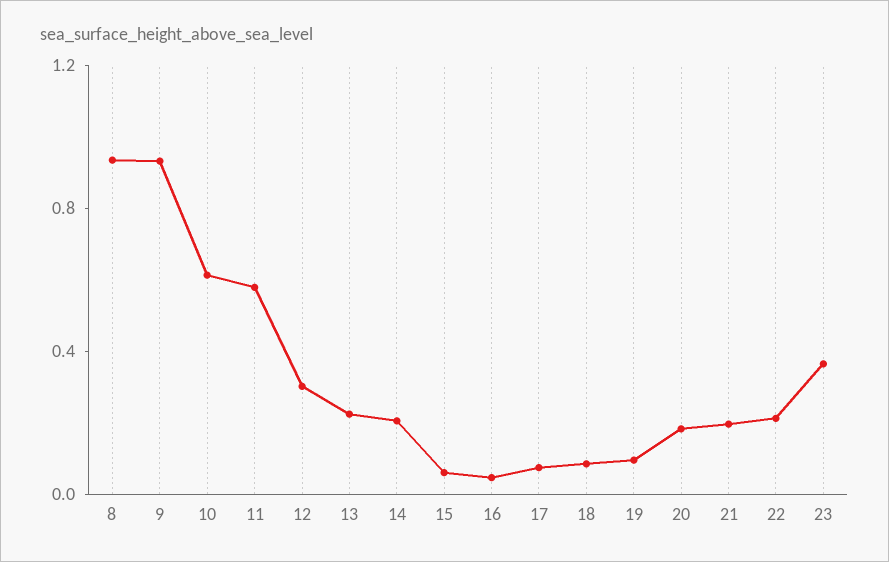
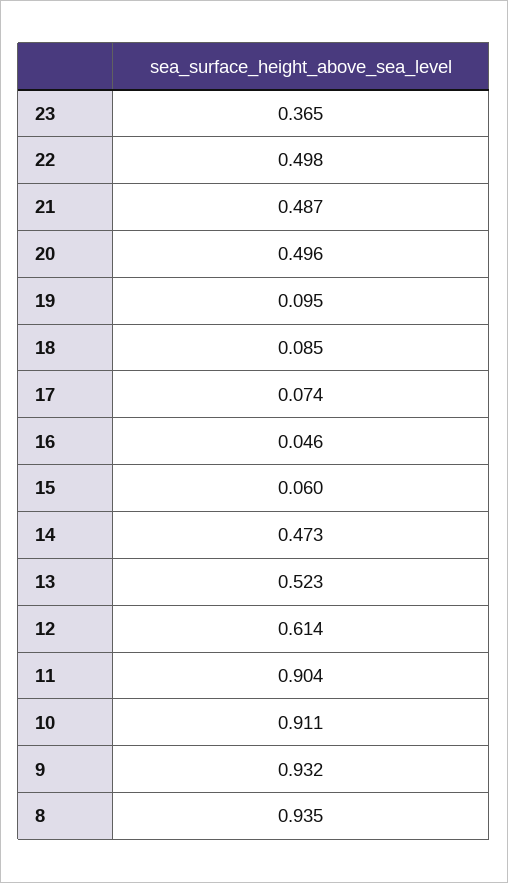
10: 0.6 -> 0.911
11: 0.6 -> 0.904
12: 0.3 -> 0.614
13: 0.2 -> 0.523
14: 0.2 -> 0.473
20: 0.2 -> 0.496
21: 0.2 -> 0.487
22: 0.2 -> 0.498

